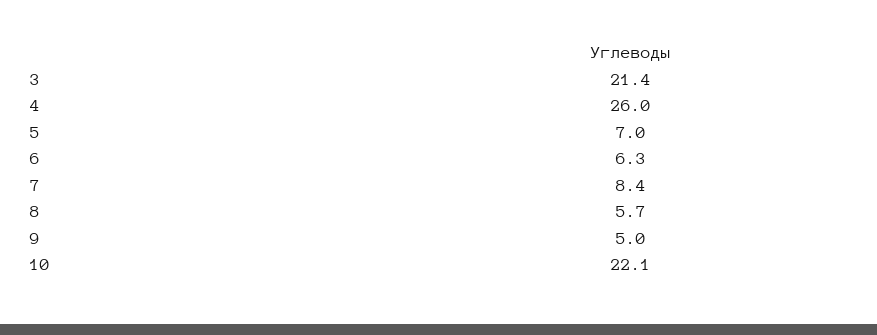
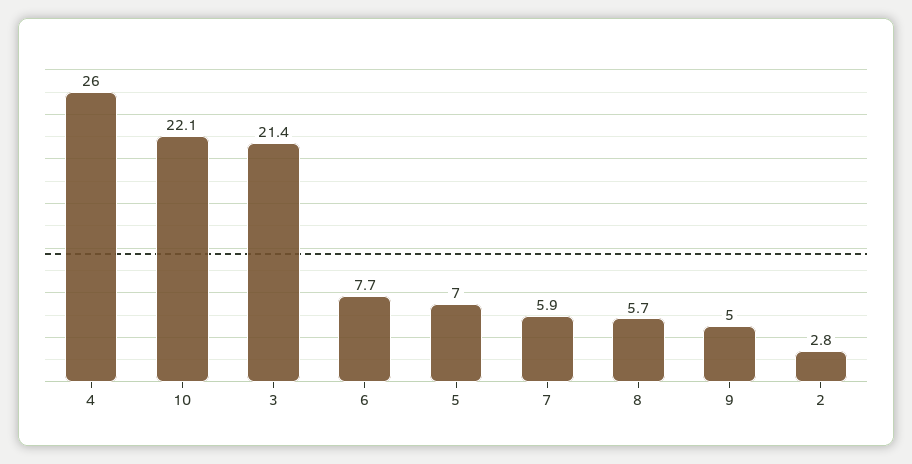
6: 6.3 -> 7.7
7: 8.4 -> 5.9
2: none -> 2.8

